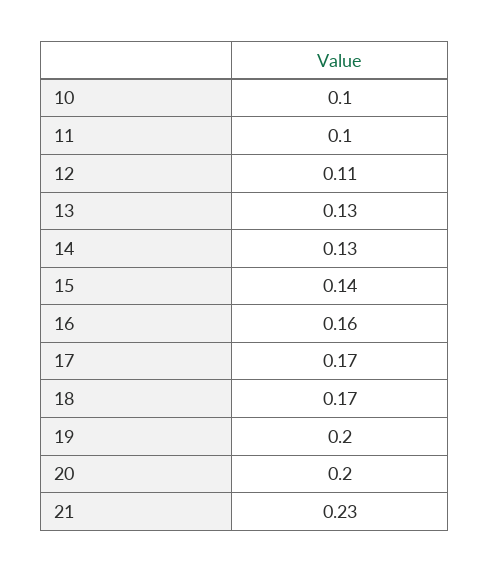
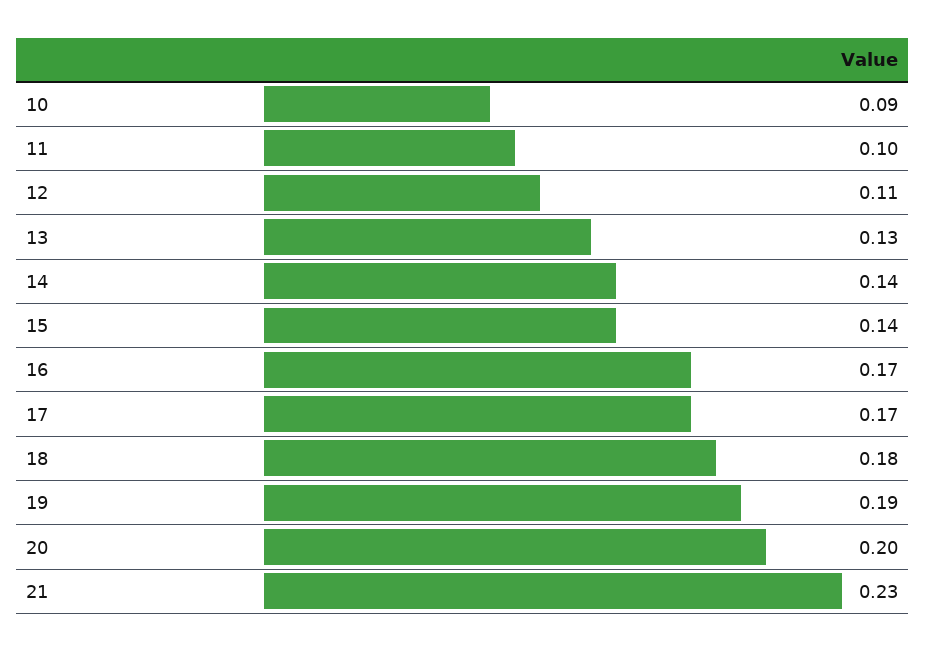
10: 0.1 -> 0.09
14: 0.13 -> 0.14
16: 0.16 -> 0.17
18: 0.17 -> 0.18
19: 0.2 -> 0.19

